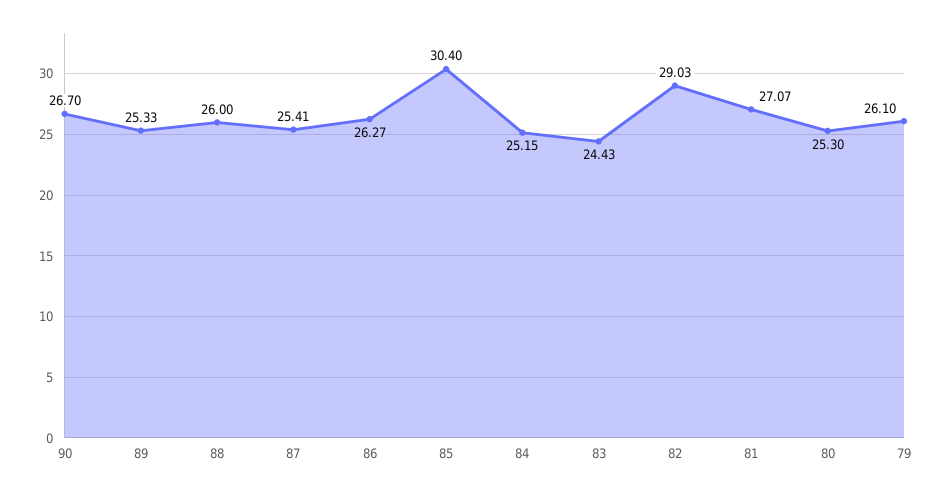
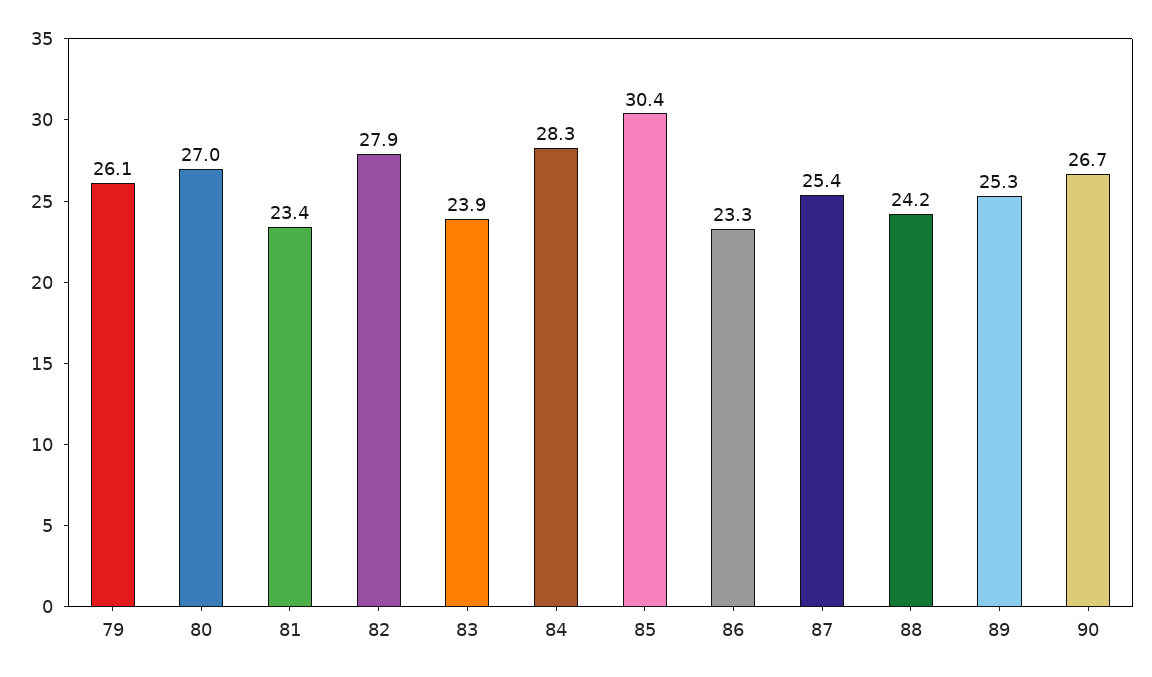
88: 26 -> 24.2
86: 26.27 -> 23.3
84: 25.15 -> 28.3
83: 24.43 -> 23.9
82: 29.03 -> 27.9
81: 27.07 -> 23.4
80: 25.3 -> 27

